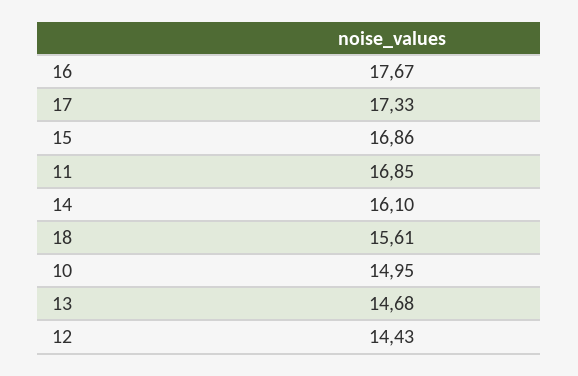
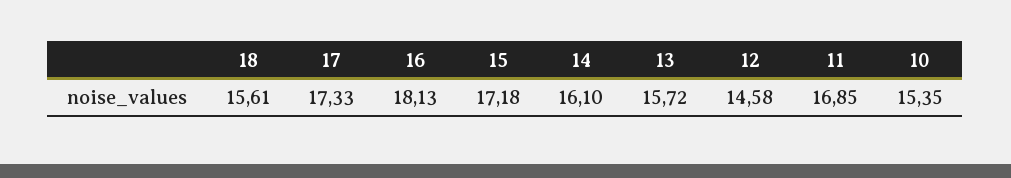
16: 17.67 -> 18.13
15: 16.86 -> 17.18
10: 14.95 -> 15.35
13: 14.68 -> 15.72
12: 14.43 -> 14.58

